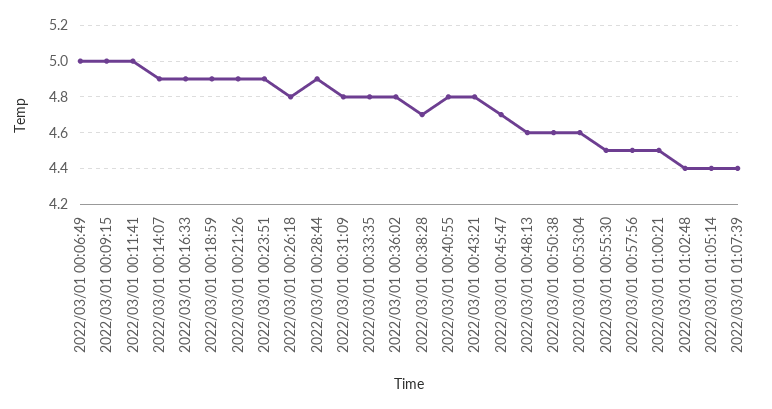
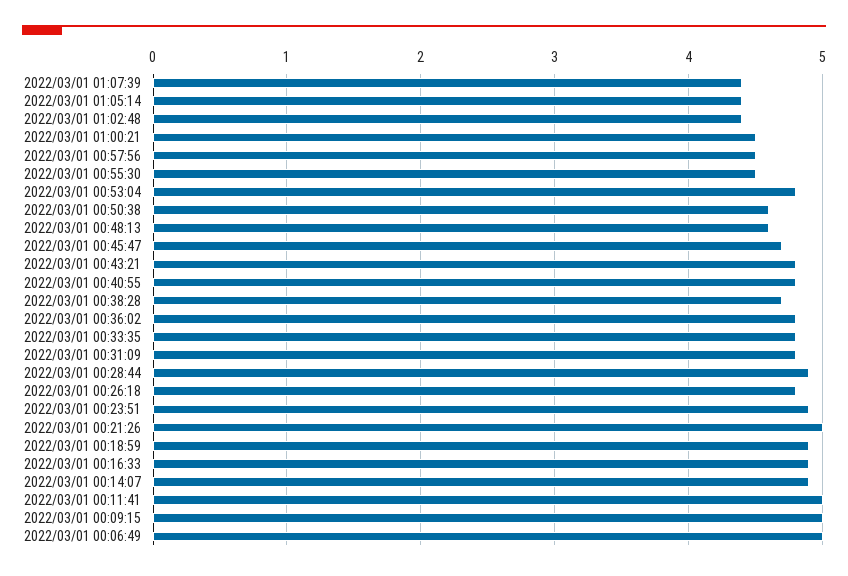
2022/03/01 00:21:26: 4.9 -> 5
2022/03/01 00:53:04: 4.6 -> 4.8

